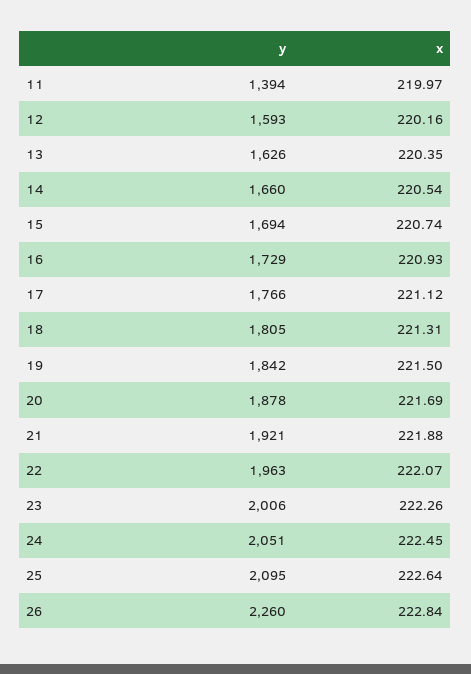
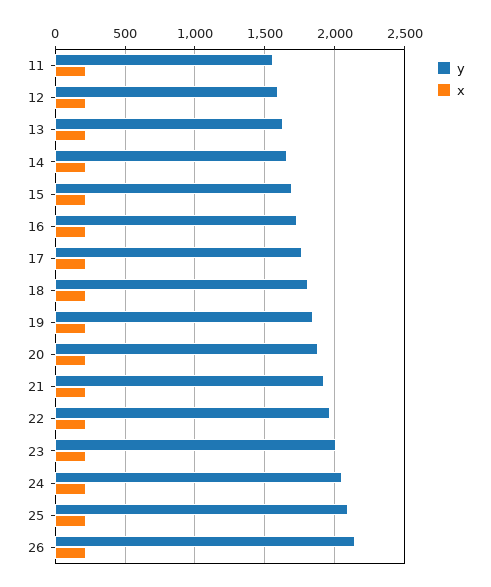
y, 11: 1394 -> 1550
y, 26: 2260 -> 2150

